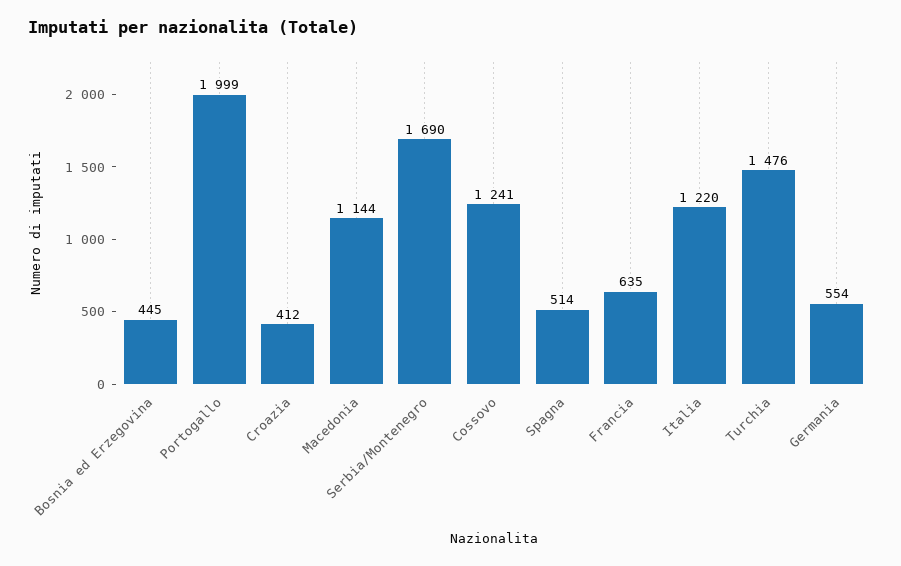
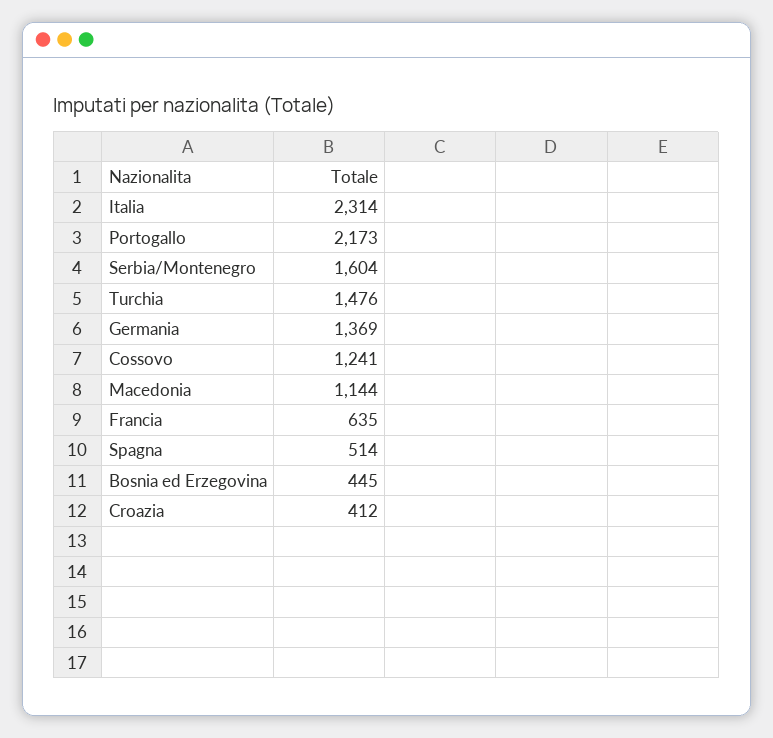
Portogallo: 1999 -> 2173
Serbia/Montenegro: 1690 -> 1604
Italia: 1220 -> 2314
Germania: 554 -> 1369

